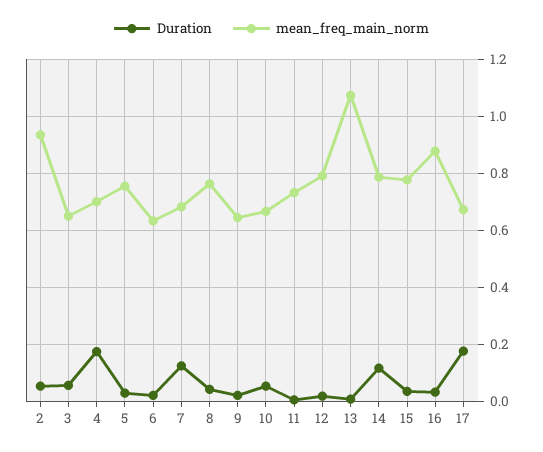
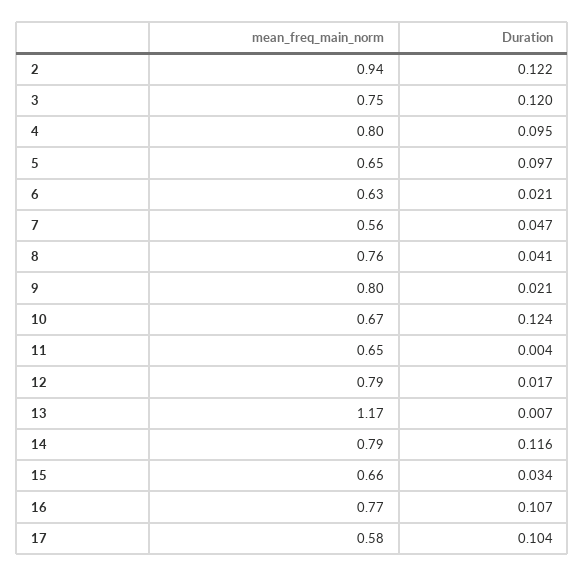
Duration, 2: 0.05 -> 0.122
Duration, 3: 0.05 -> 0.12
mean_freq_main_norm, 3: 0.65 -> 0.75
Duration, 4: 0.175 -> 0.095
mean_freq_main_norm, 4: 0.7 -> 0.8
Duration, 5: 0.025 -> 0.097
mean_freq_main_norm, 5: 0.75 -> 0.65
Duration, 7: 0.125 -> 0.047
mean_freq_main_norm, 7: 0.675 -> 0.56
mean_freq_main_norm, 9: 0.65 -> 0.8
Duration, 10: 0.05 -> 0.124
mean_freq_main_norm, 11: 0.725 -> 0.65
mean_freq_main_norm, 13: 1.075 -> 1.17
mean_freq_main_norm, 15: 0.775 -> 0.66
Duration, 16: 0.025 -> 0.107
mean_freq_main_norm, 16: 0.875 -> 0.77
Duration, 17: 0.175 -> 0.104
mean_freq_main_norm, 17: 0.675 -> 0.58

